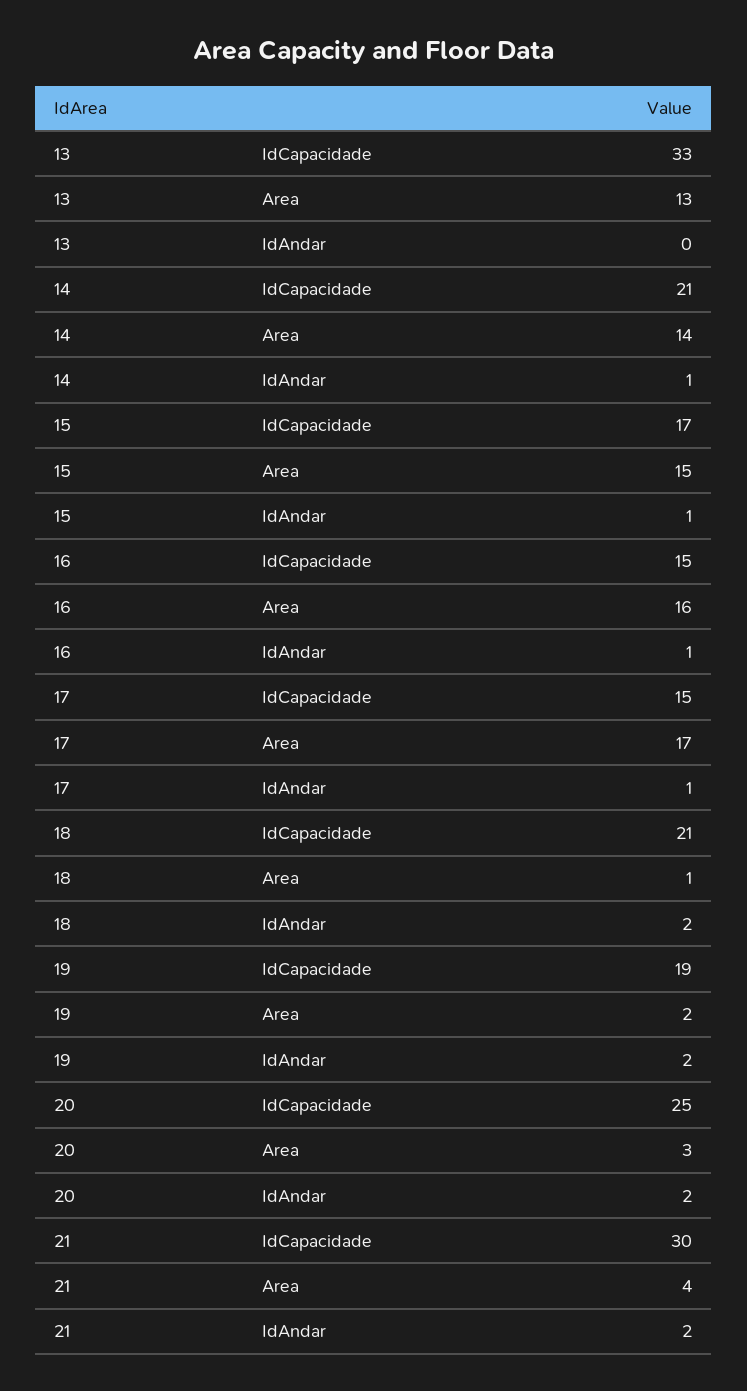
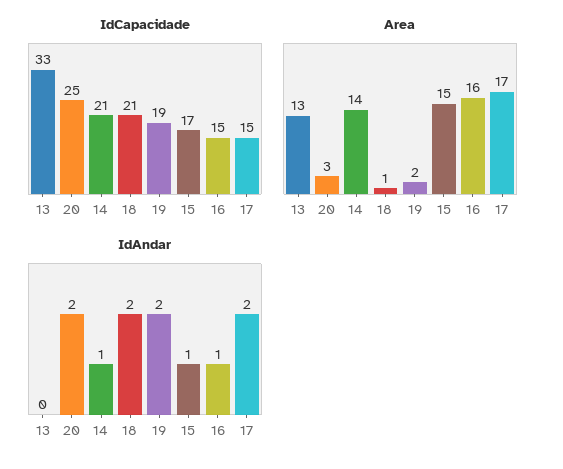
IdAndar, 17: 1 -> 2
IdCapacidade, 21: 30 -> none
Area, 21: 4 -> none
IdAndar, 21: 2 -> none

